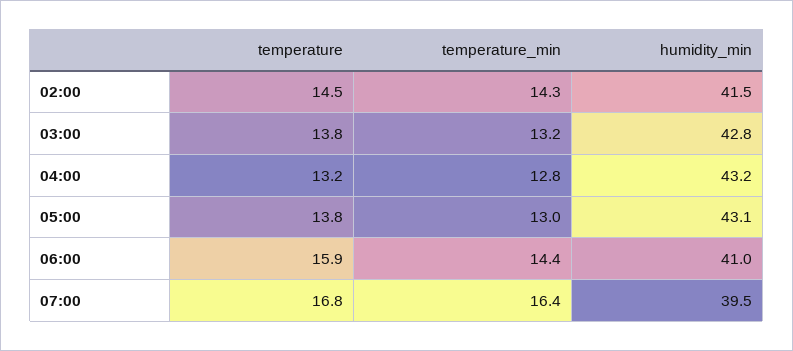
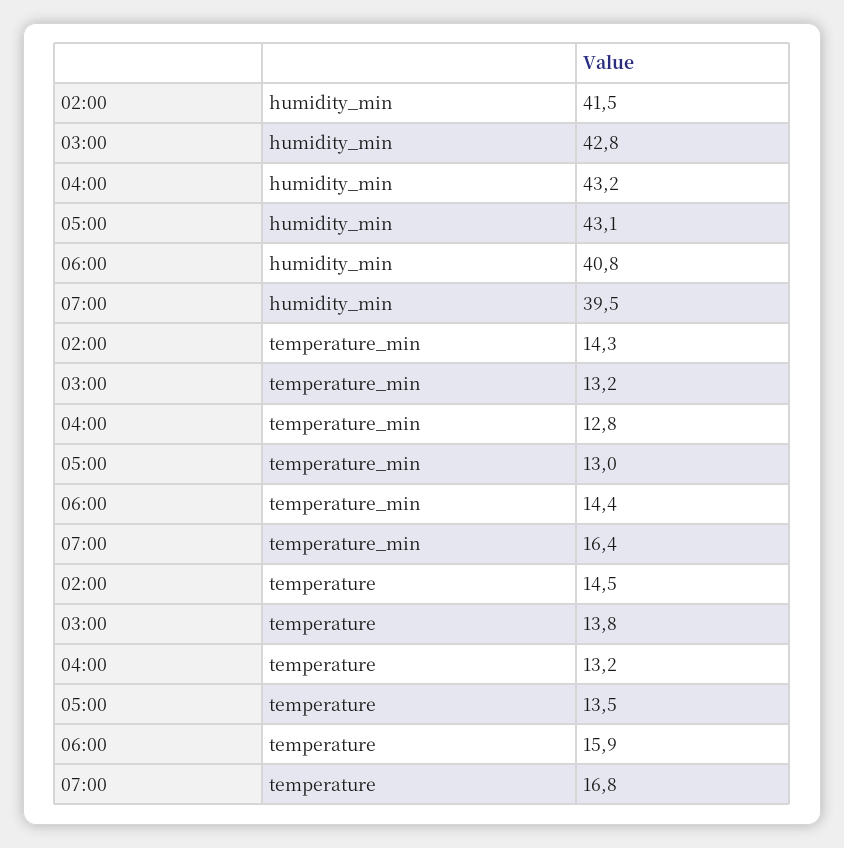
temperature, 05:00: 13.8 -> 13.5
humidity_min, 06:00: 41 -> 40.8

